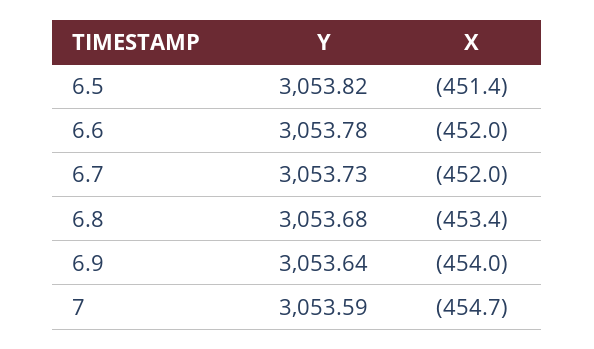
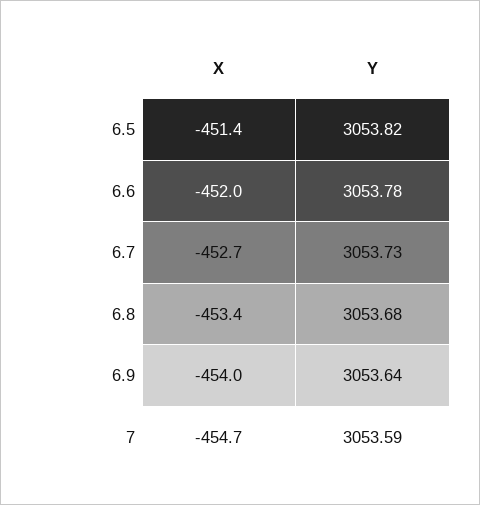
X, 6.7: -452 -> -452.7

